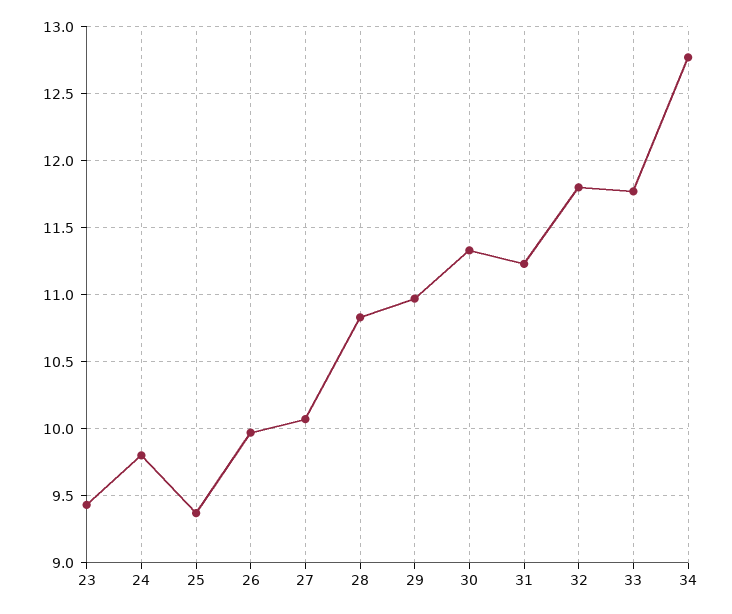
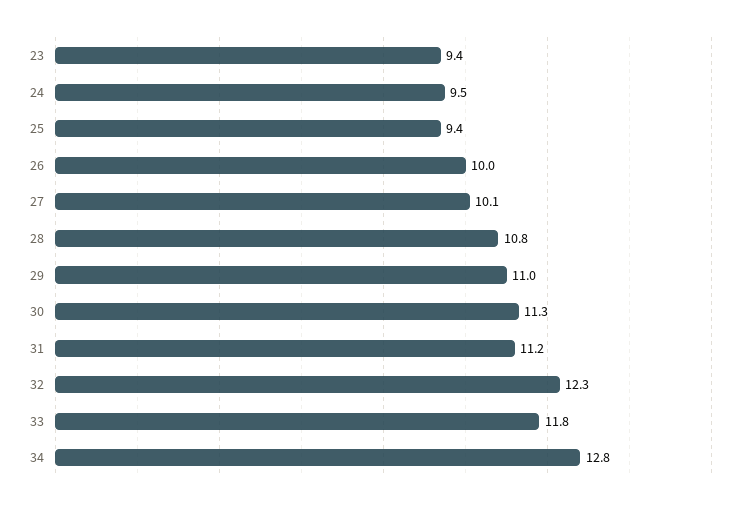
24: 9.8 -> 9.5
32: 11.8 -> 12.3

